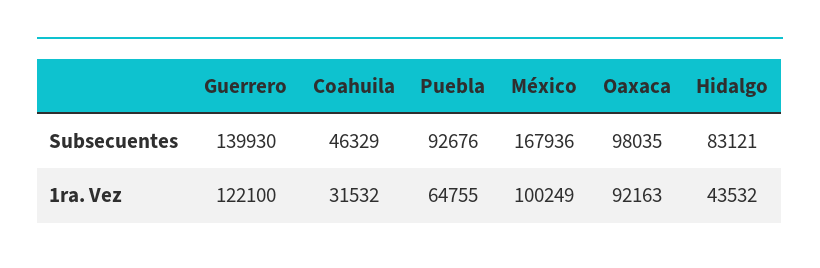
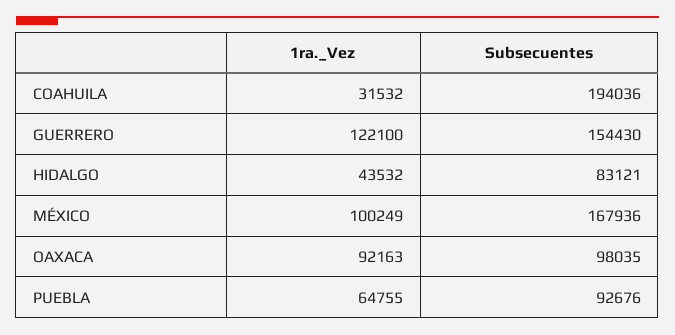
Guerrero, Subsecuentes: 139930 -> 154430
Coahuila, Subsecuentes: 46329 -> 194036

